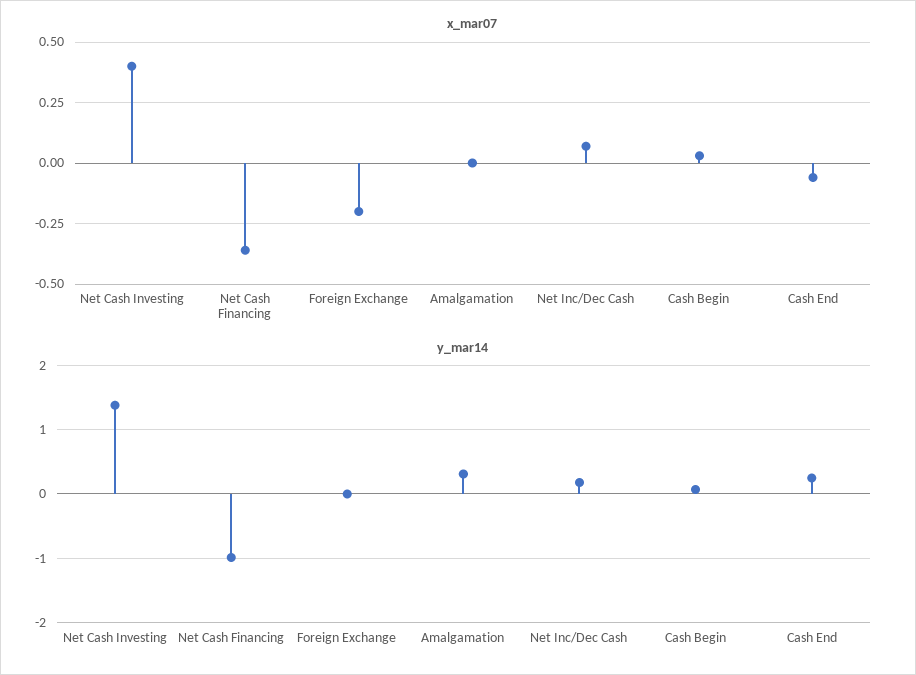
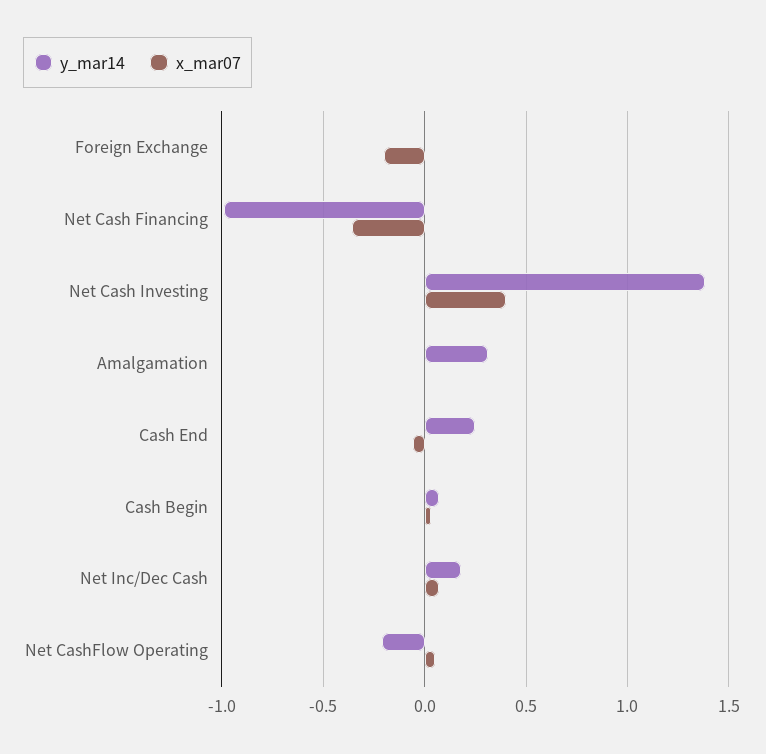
y_mar14, Net CashFlow Operating: none -> -0.2
x_mar07, Net CashFlow Operating: none -> 0.05

